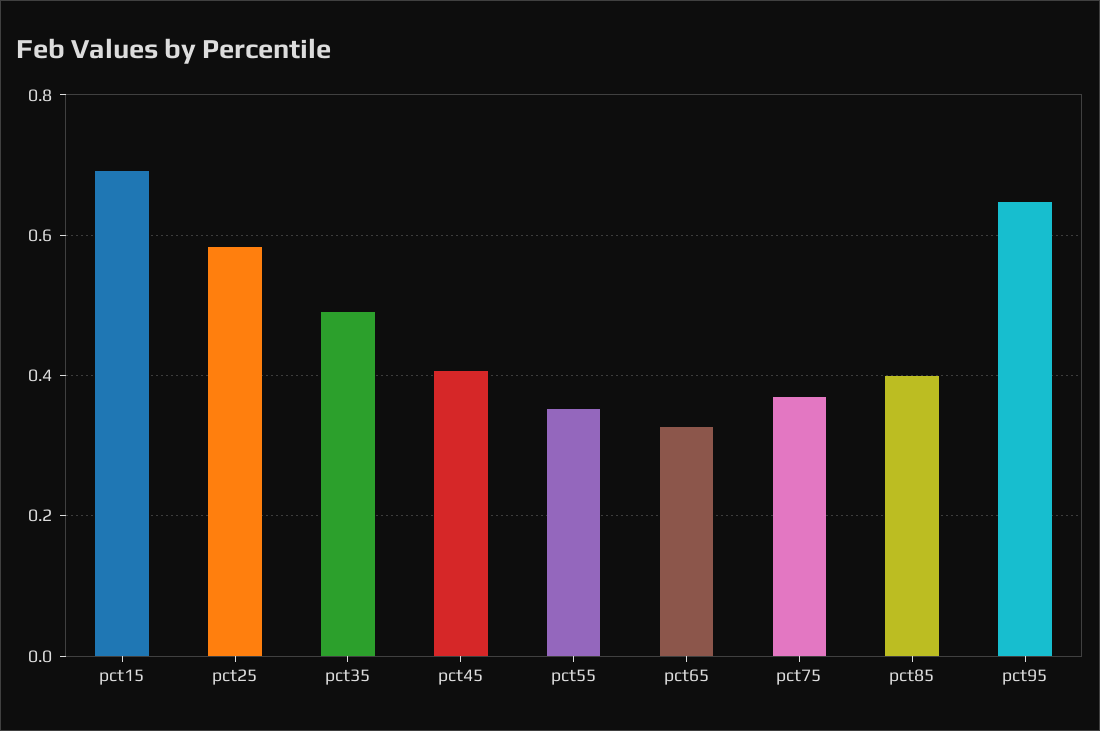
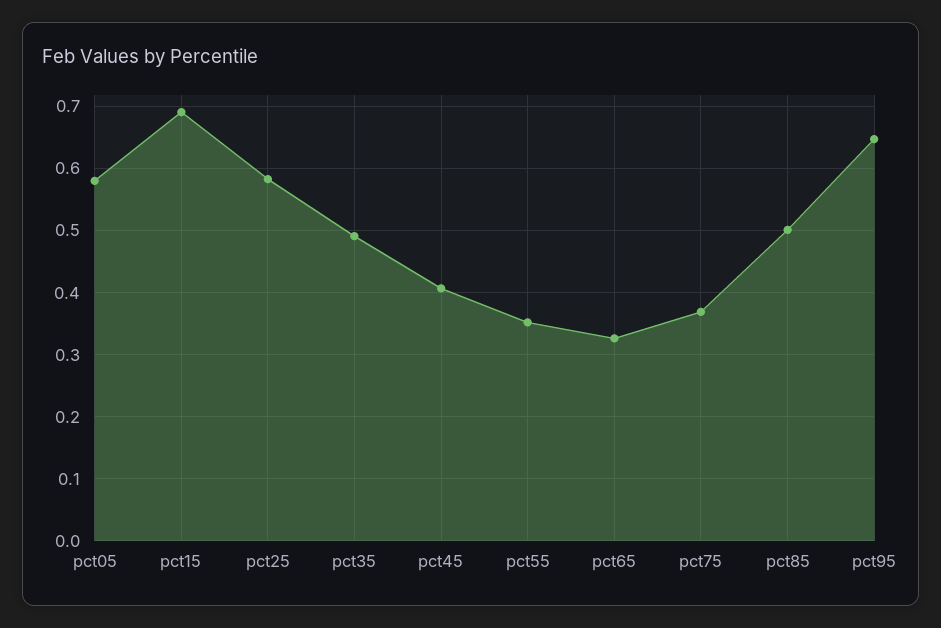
pct85: 0.4 -> 0.5
pct05: none -> 0.58

